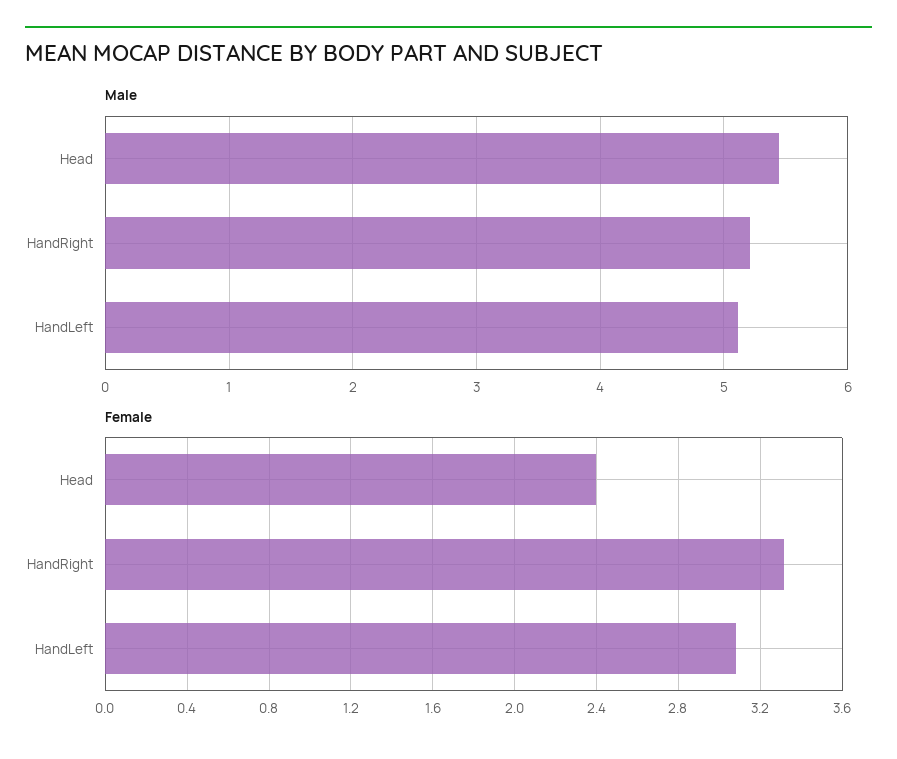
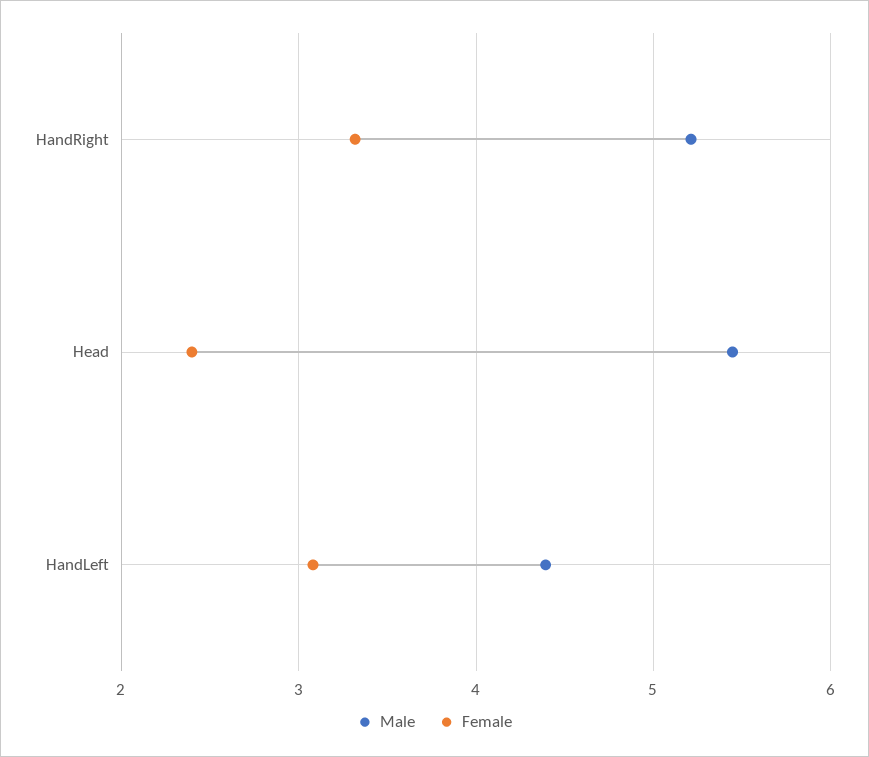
Male, HandLeft: 5.1 -> 4.4

